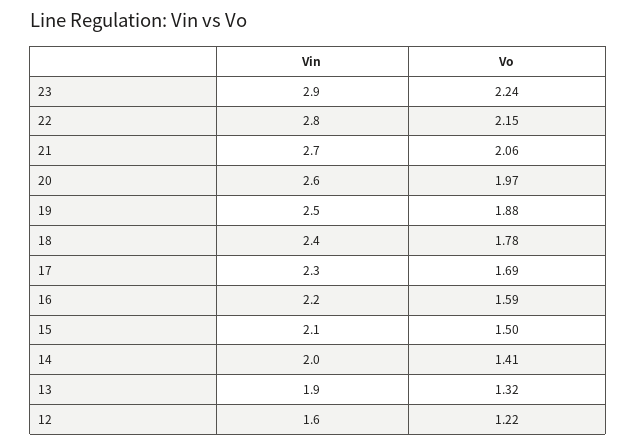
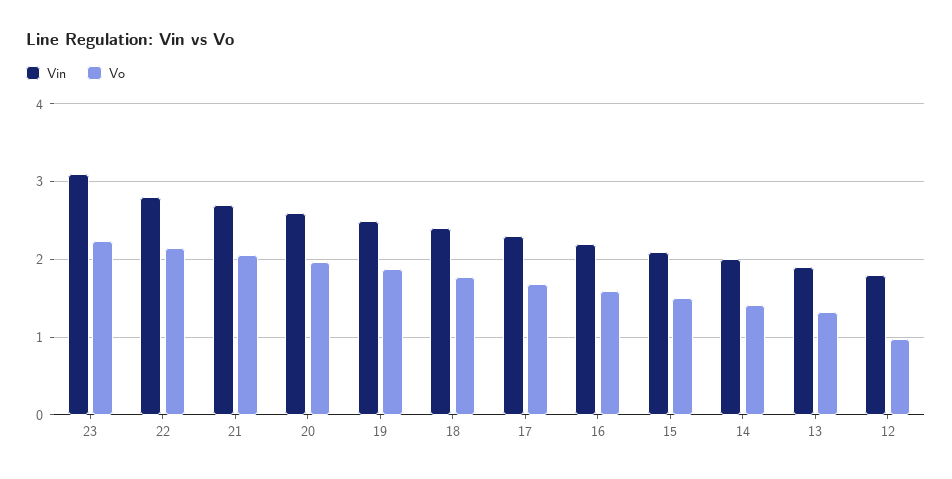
Vin, 23: 2.9 -> 3.1
Vin, 12: 1.6 -> 1.8
Vo, 12: 1.22 -> 1

